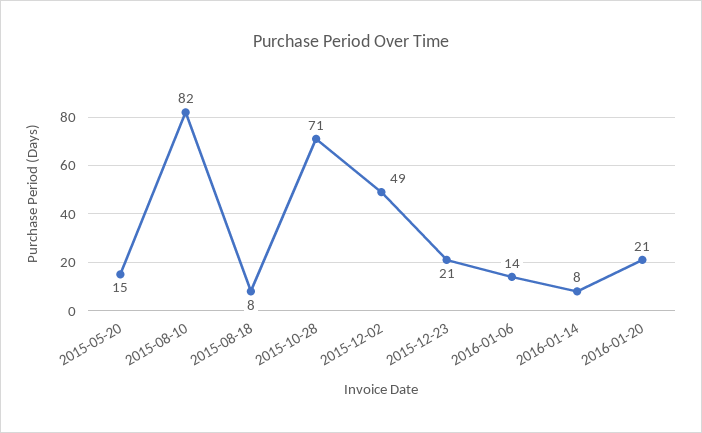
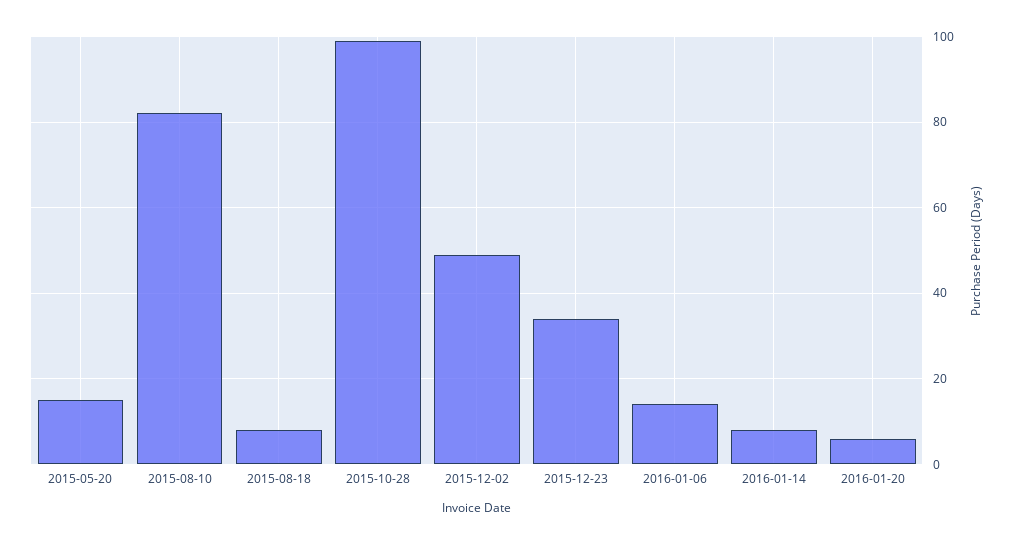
2015-10-28: 71 -> 100
2015-12-23: 21 -> 35
2016-01-20: 21 -> 5

